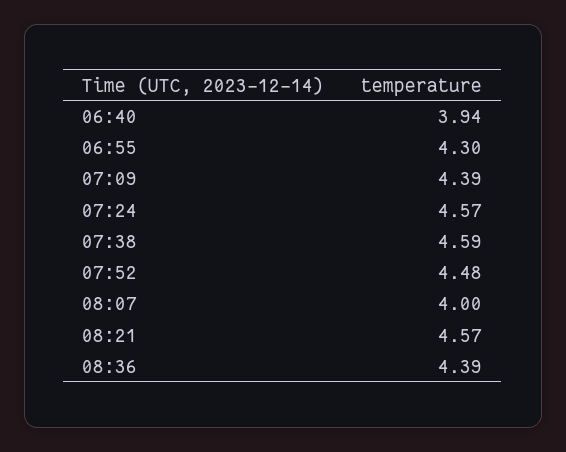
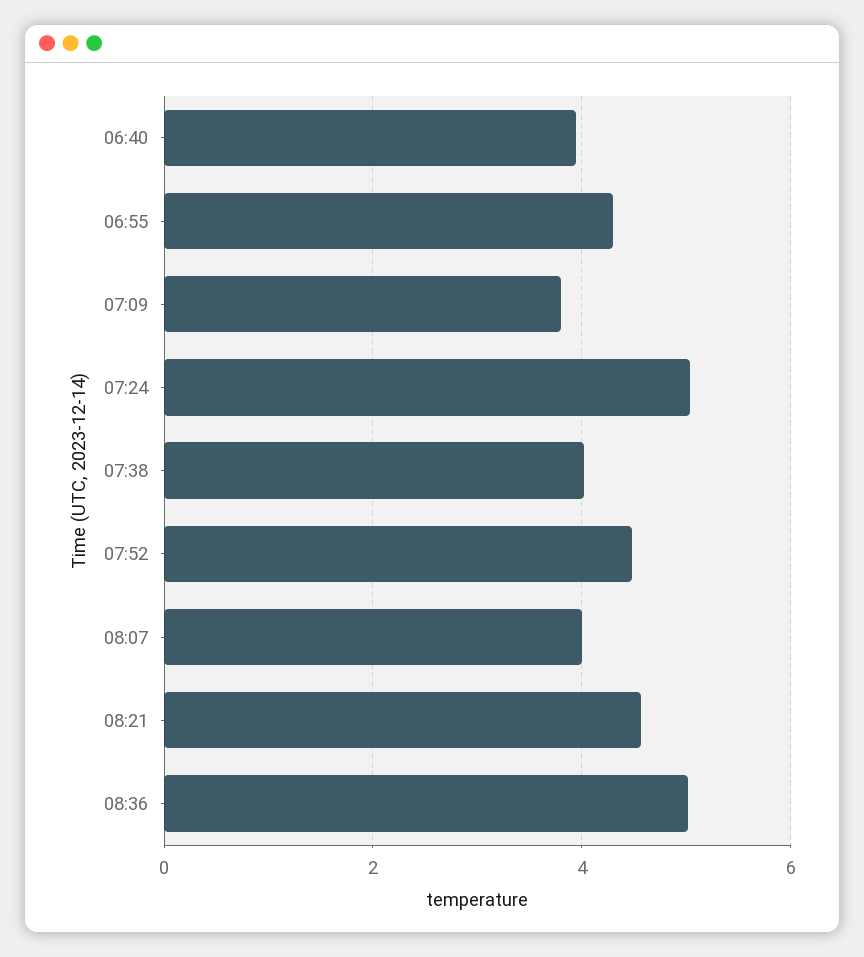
07:09: 4.39 -> 3.8
07:24: 4.57 -> 5
07:38: 4.59 -> 4
08:36: 4.39 -> 5

